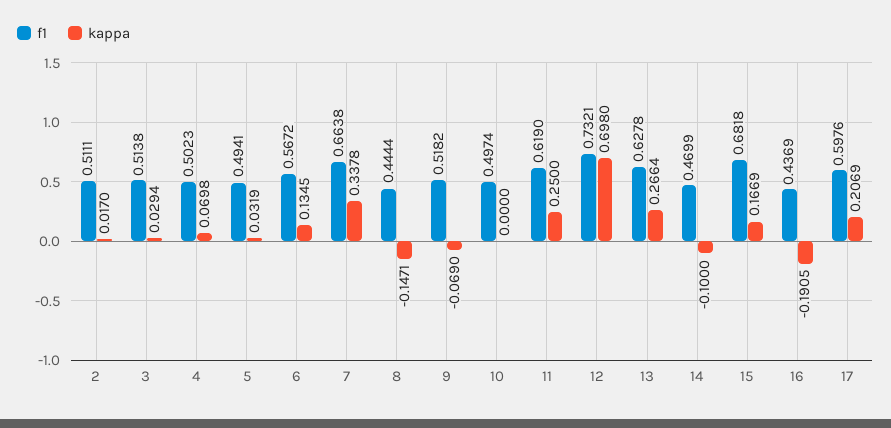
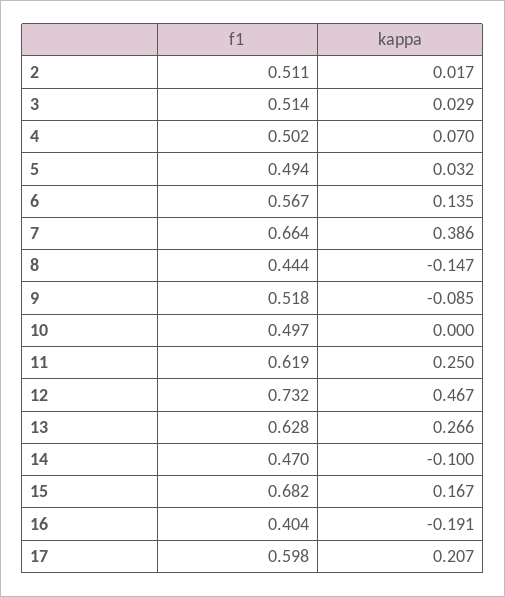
kappa, 7: 0.3378 -> 0.386
kappa, 9: -0.069 -> -0.085
kappa, 12: 0.698 -> 0.467
f1, 16: 0.4369 -> 0.404

